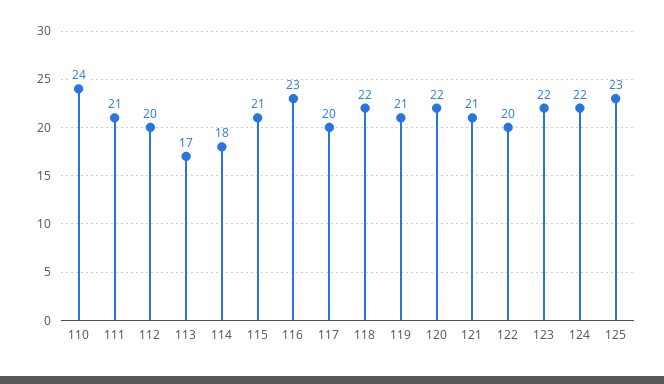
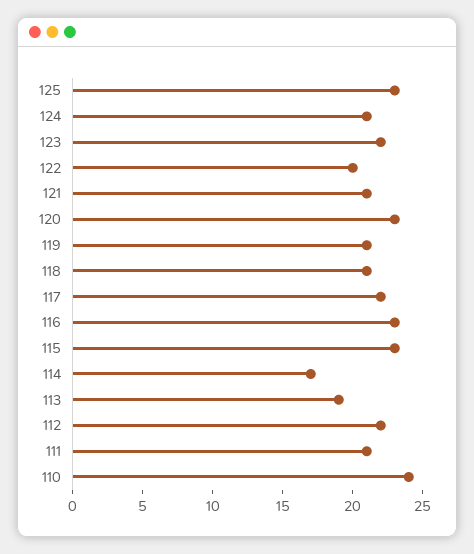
112: 20 -> 22
113: 17 -> 19
114: 18 -> 17
115: 21 -> 23
117: 20 -> 22
118: 22 -> 21
120: 22 -> 23
124: 22 -> 21

